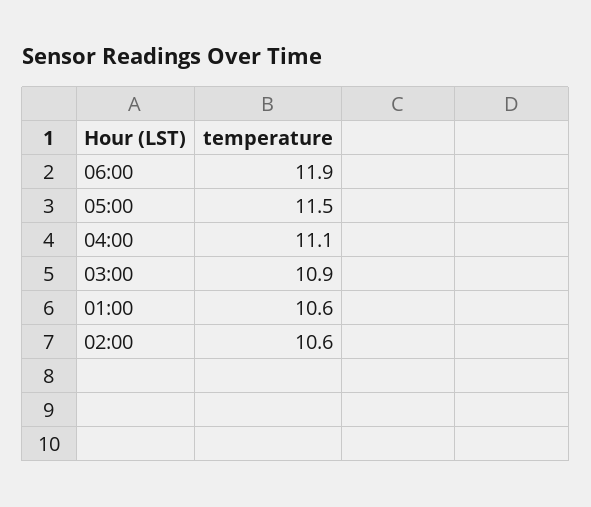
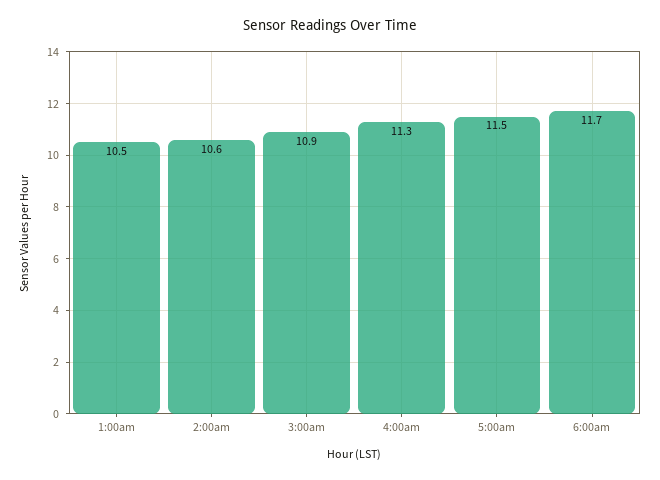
06:00: 11.9 -> 11.7
04:00: 11.1 -> 11.3
01:00: 10.6 -> 10.5

